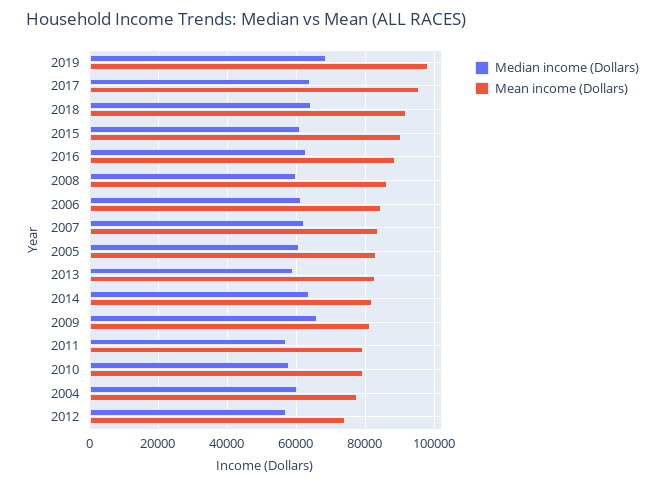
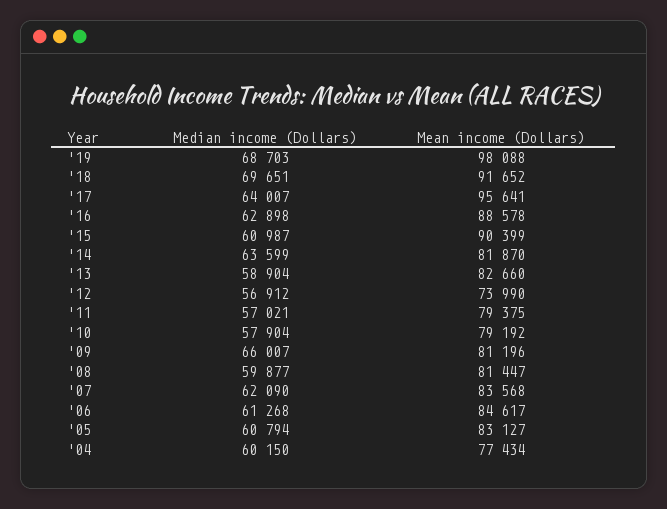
Median income (Dollars), 2018: 64000 -> 69651
Mean income (Dollars), 2008: 86000 -> 81447

